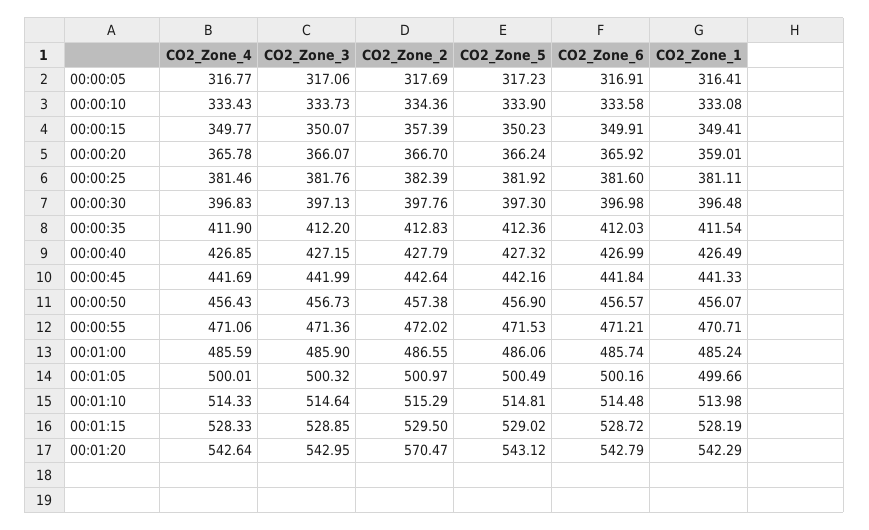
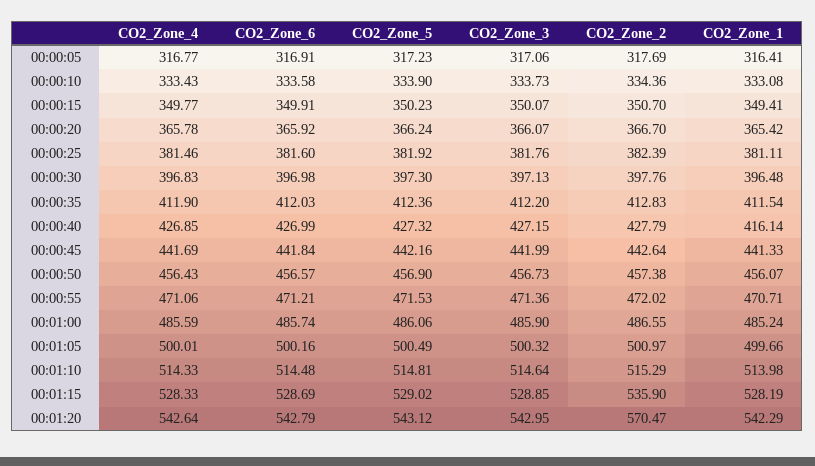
CO2_Zone_2, 00:00:15: 357.39 -> 350.7
CO2_Zone_1, 00:00:20: 359.01 -> 365.42
CO2_Zone_1, 00:00:40: 426.49 -> 416.14
CO2_Zone_2, 00:01:15: 529.5 -> 535.9
CO2_Zone_6, 00:01:15: 528.72 -> 528.69

